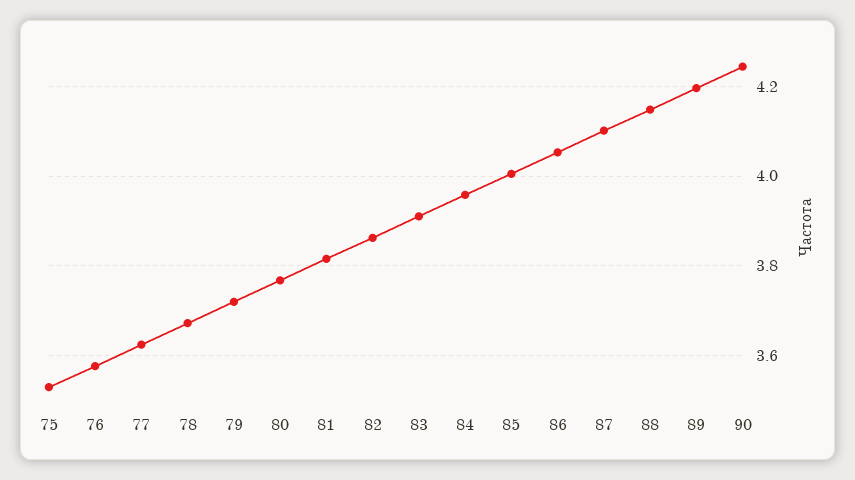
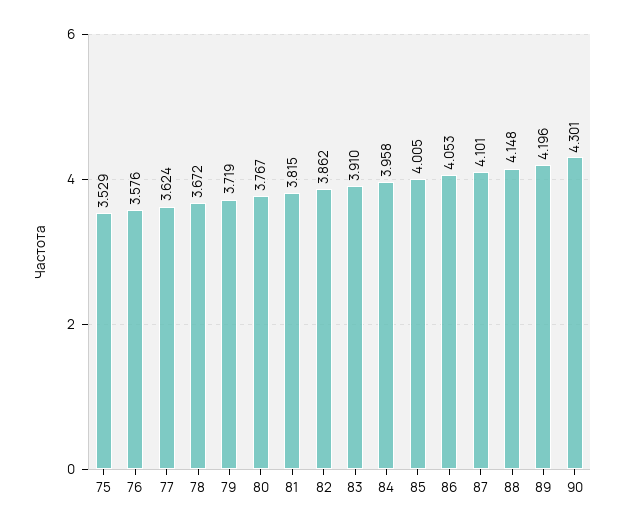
90: 4.24 -> 4.301

